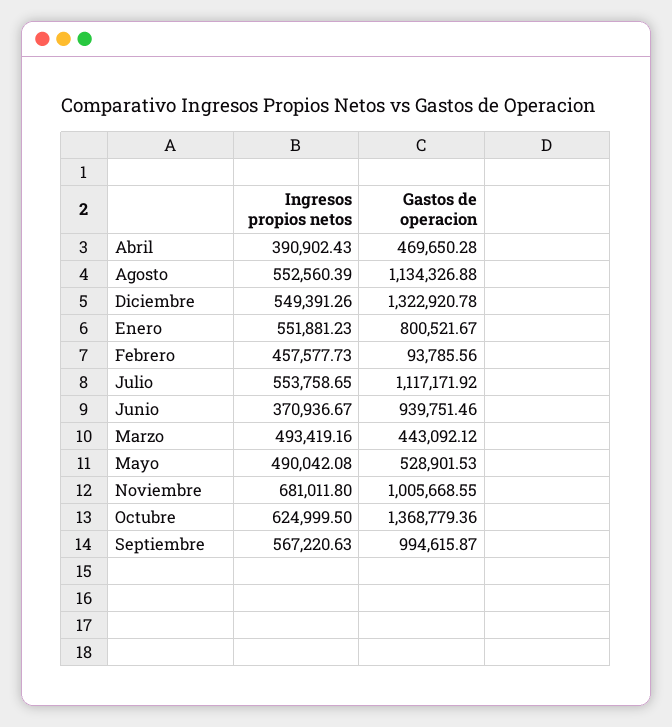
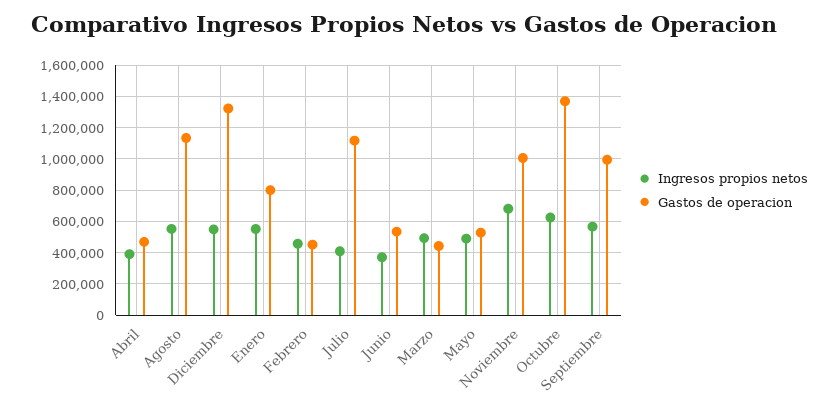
Gastos de operacion, Febrero: 93785.56 -> 450000
Ingresos propios netos, Julio: 553758.65 -> 400000
Gastos de operacion, Junio: 939751.46 -> 550000

